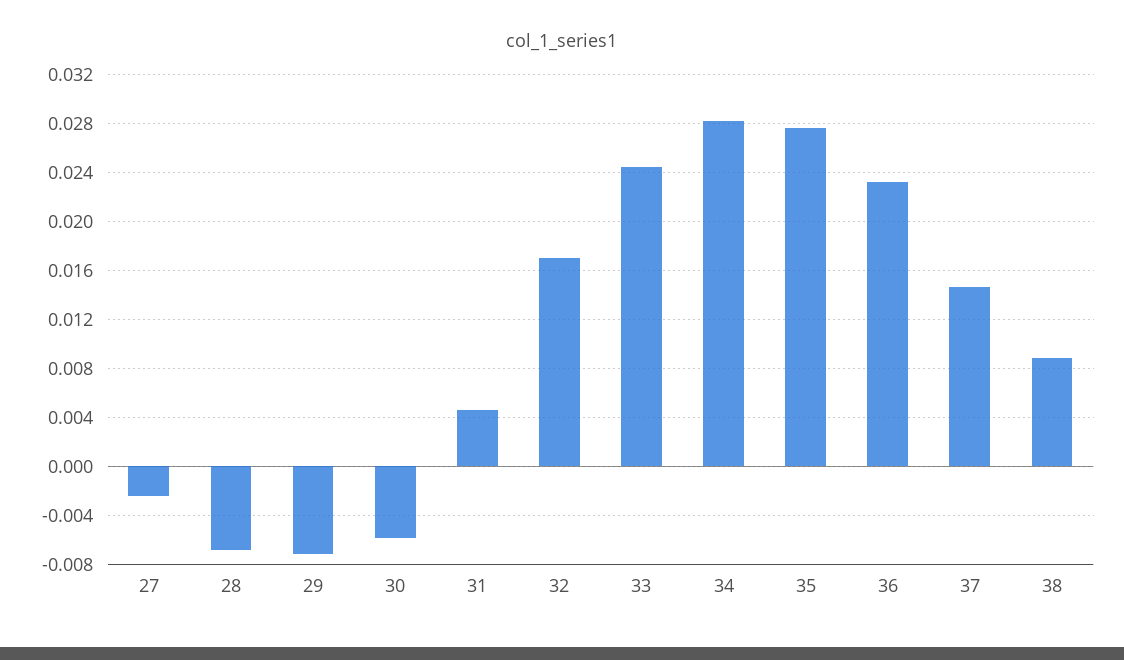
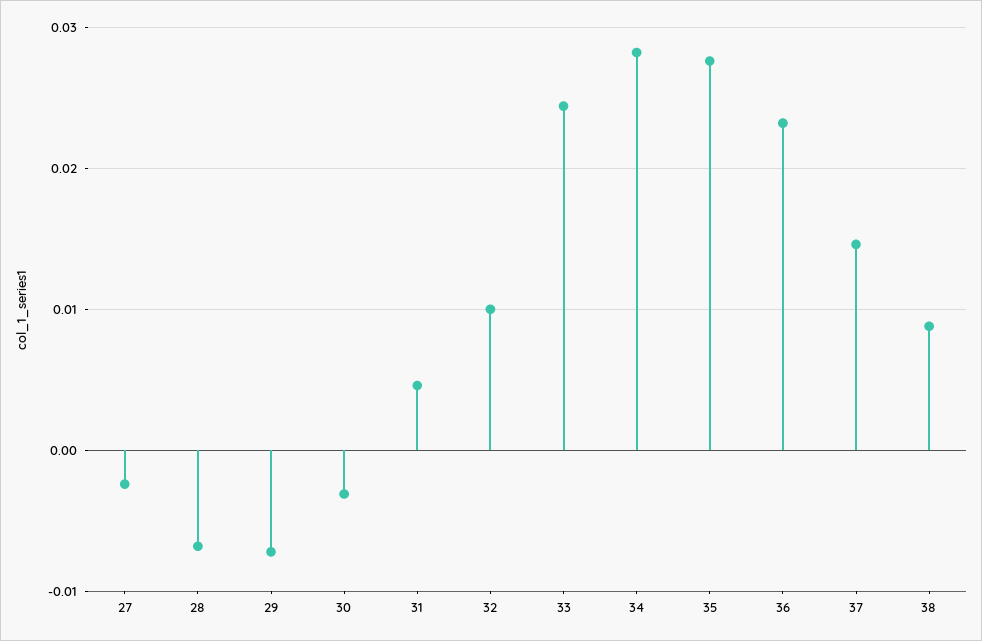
30: -0.006 -> -0.003
32: 0.017 -> 0.01

